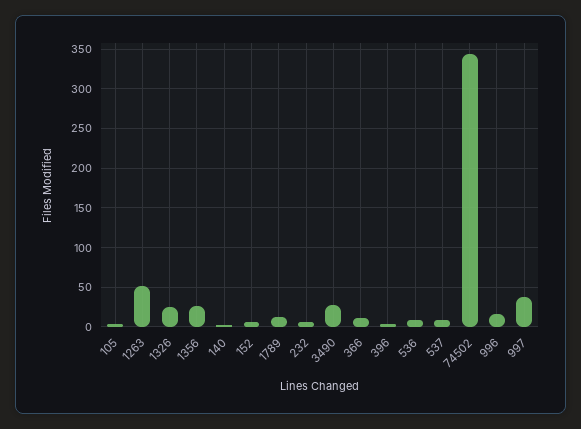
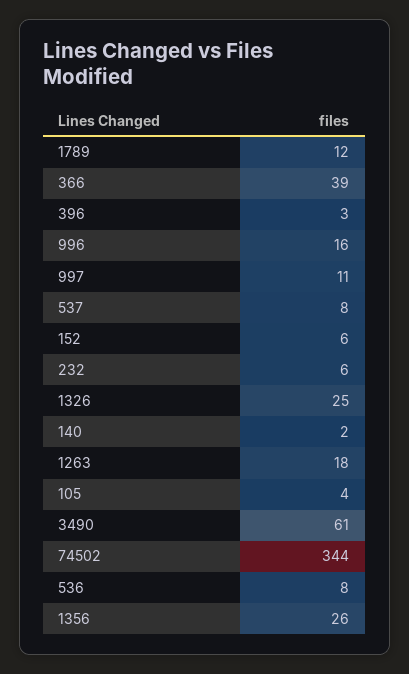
1263: 50 -> 18
3490: 30 -> 61
366: 10 -> 39
997: 40 -> 11

